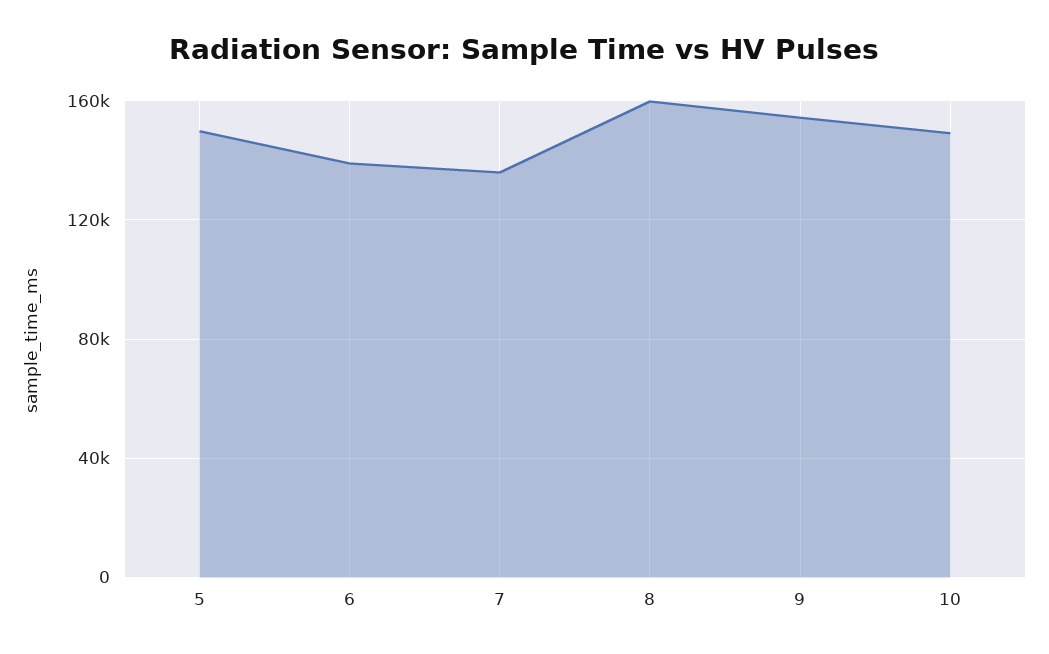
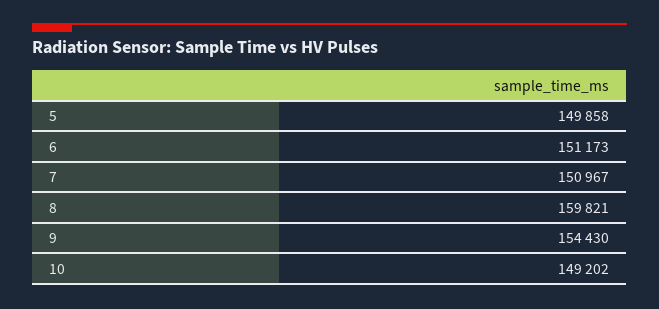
6: 140000 -> 151173
7: 135000 -> 150967

